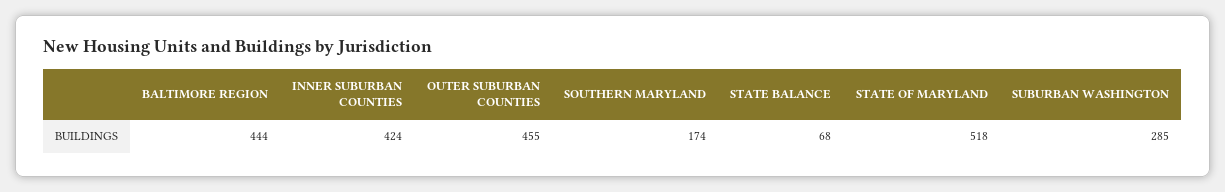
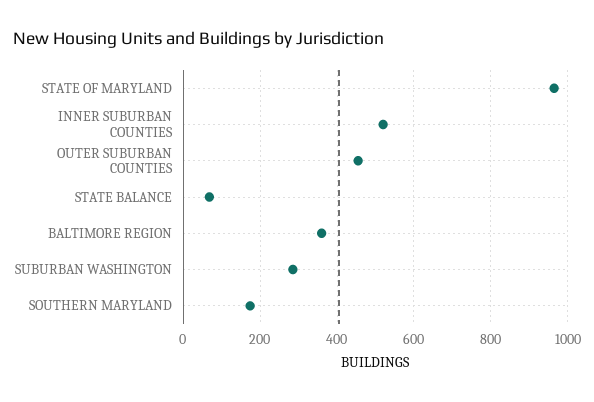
BALTIMORE REGION: 444 -> 360
INNER SUBURBAN COUNTIES: 424 -> 520
STATE OF MARYLAND: 518 -> 960

